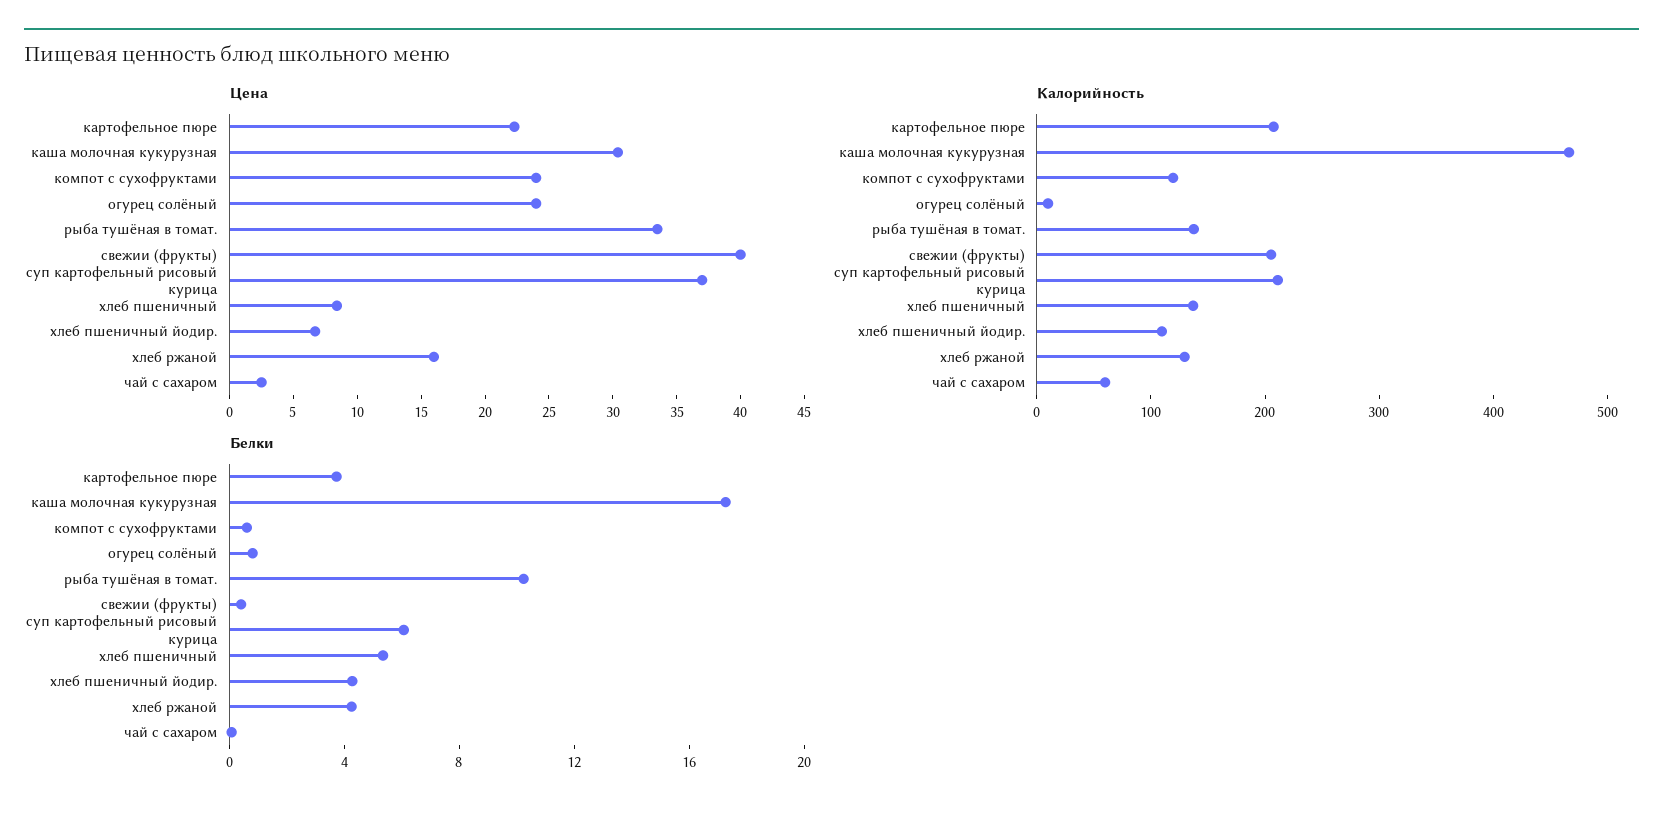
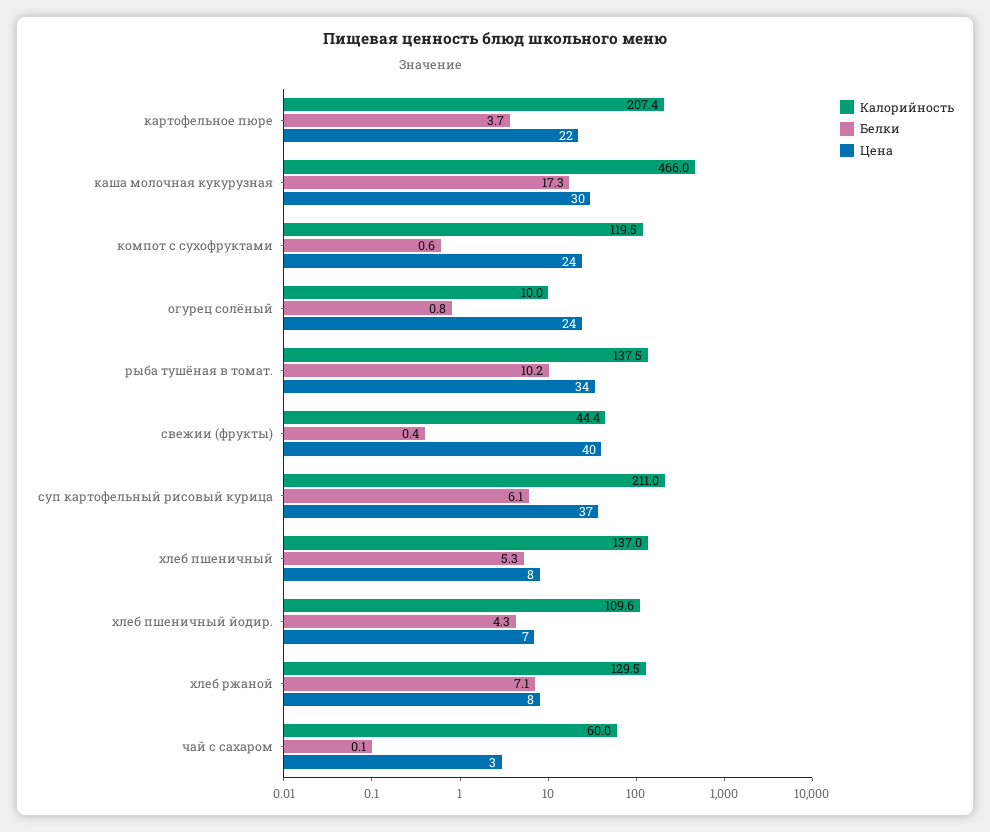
Цена, хлеб ржаной: 16 -> 8
Калорийность, свежии (фрукты): 200 -> 44.4
Белки, хлеб ржаной: 4 -> 7.1

